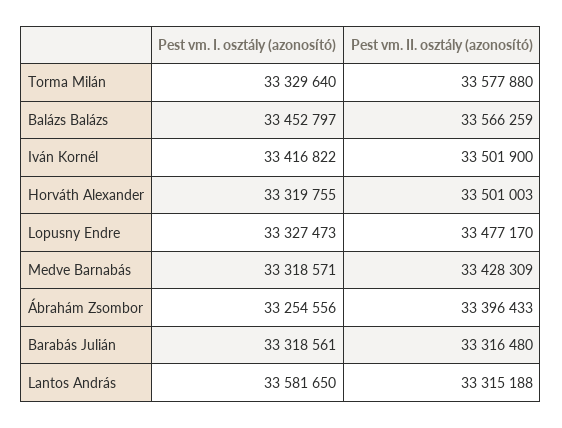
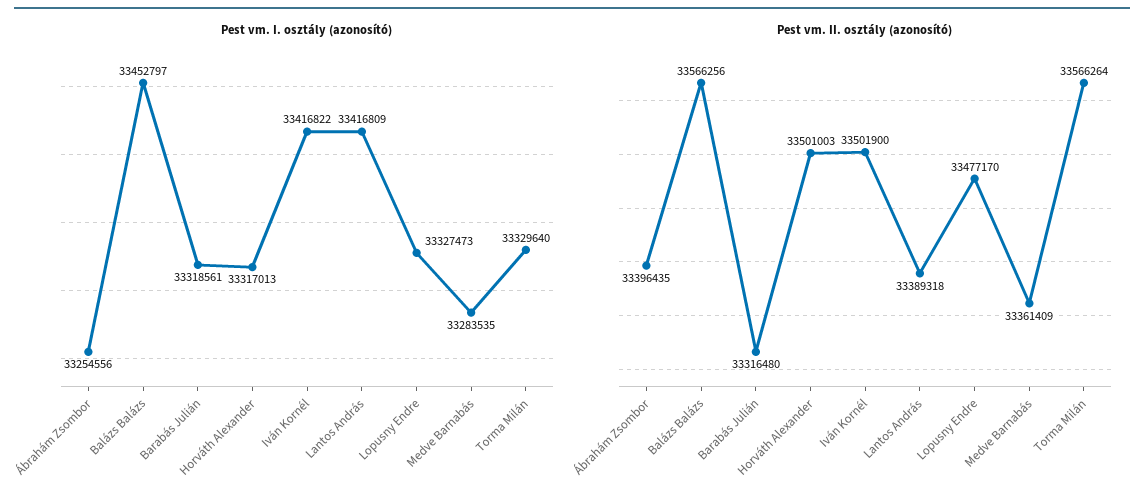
Pest vm. II. osztály (azonosító), Torma Milán: 33577880 -> 33566264
Pest vm. II. osztály (azonosító), Balázs Balázs: 33566259 -> 33566256
Pest vm. I. osztály (azonosító), Horváth Alexander: 33319755 -> 33317013
Pest vm. I. osztály (azonosító), Medve Barnabás: 33318571 -> 33283535
Pest vm. II. osztály (azonosító), Medve Barnabás: 33428309 -> 33361409
Pest vm. II. osztály (azonosító), Ábrahám Zsombor: 33396433 -> 33396435
Pest vm. I. osztály (azonosító), Lantos András: 33581650 -> 33416809
Pest vm. II. osztály (azonosító), Lantos András: 33315188 -> 33389318

